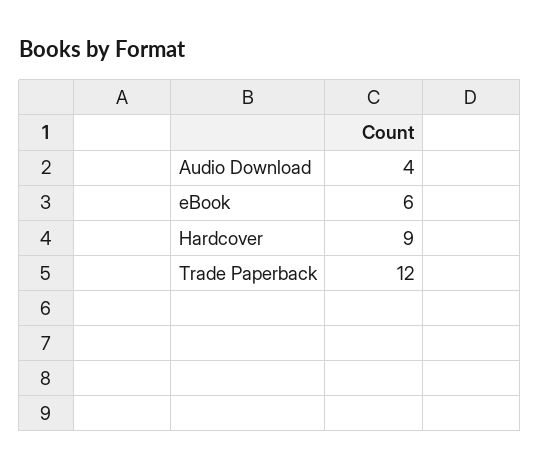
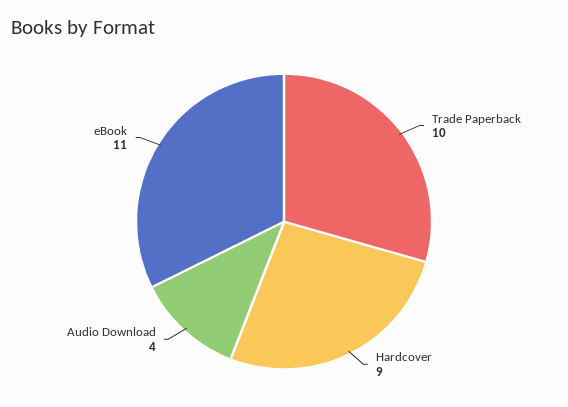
eBook: 6 -> 11
Trade Paperback: 12 -> 10

